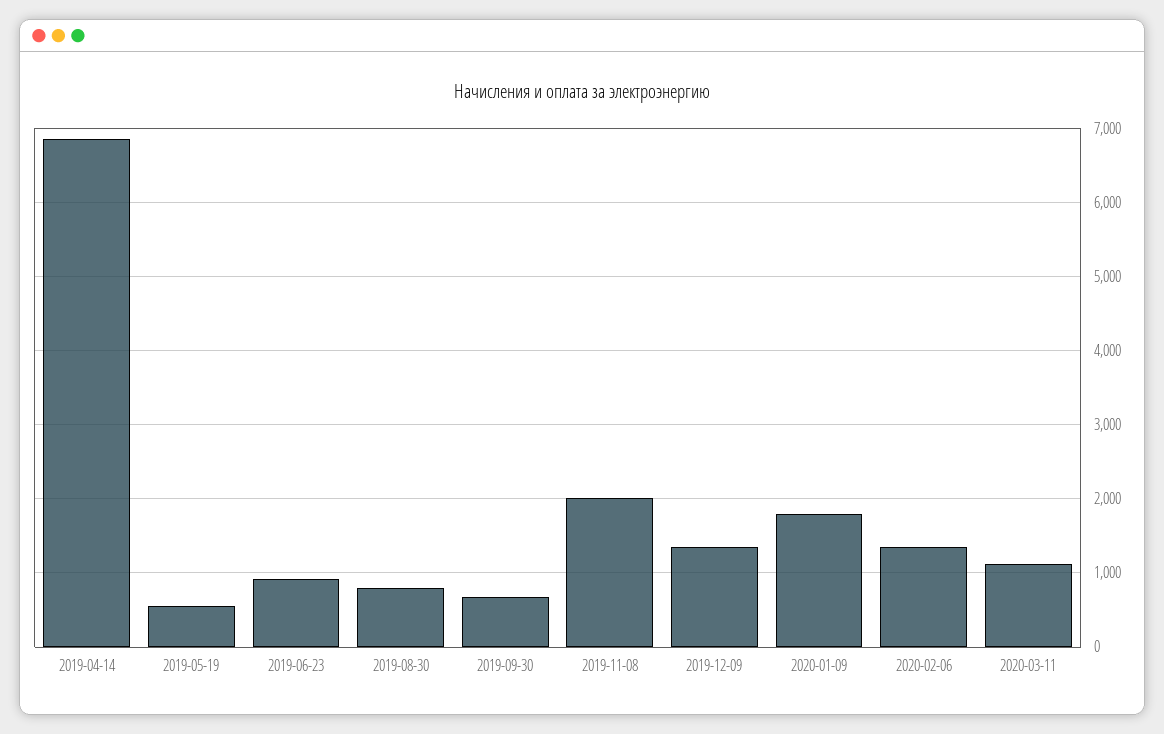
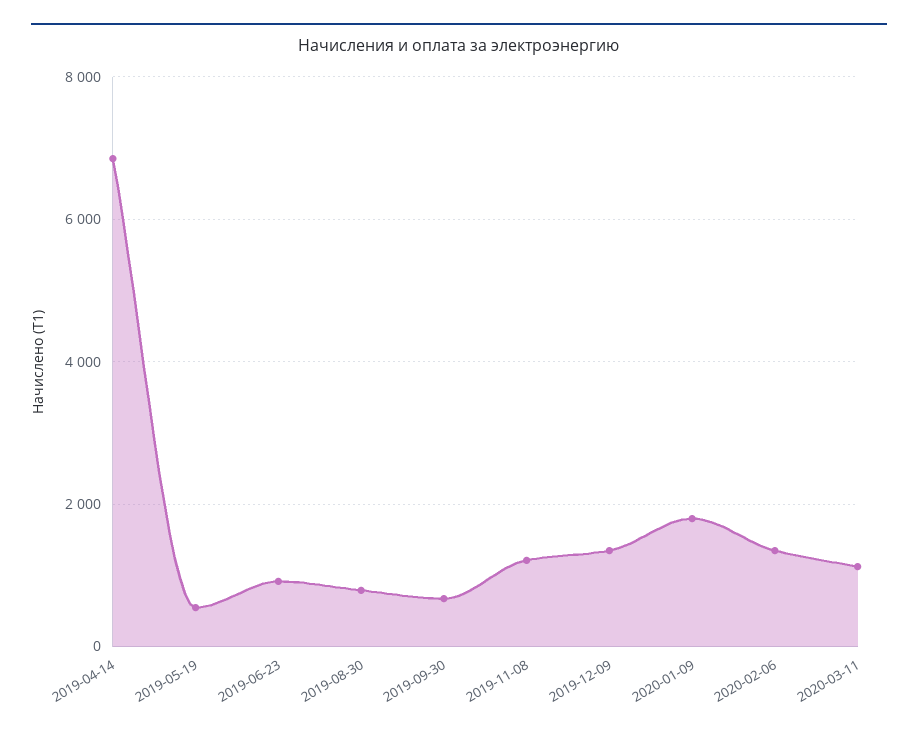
2019-11-08: 2000 -> 1200

